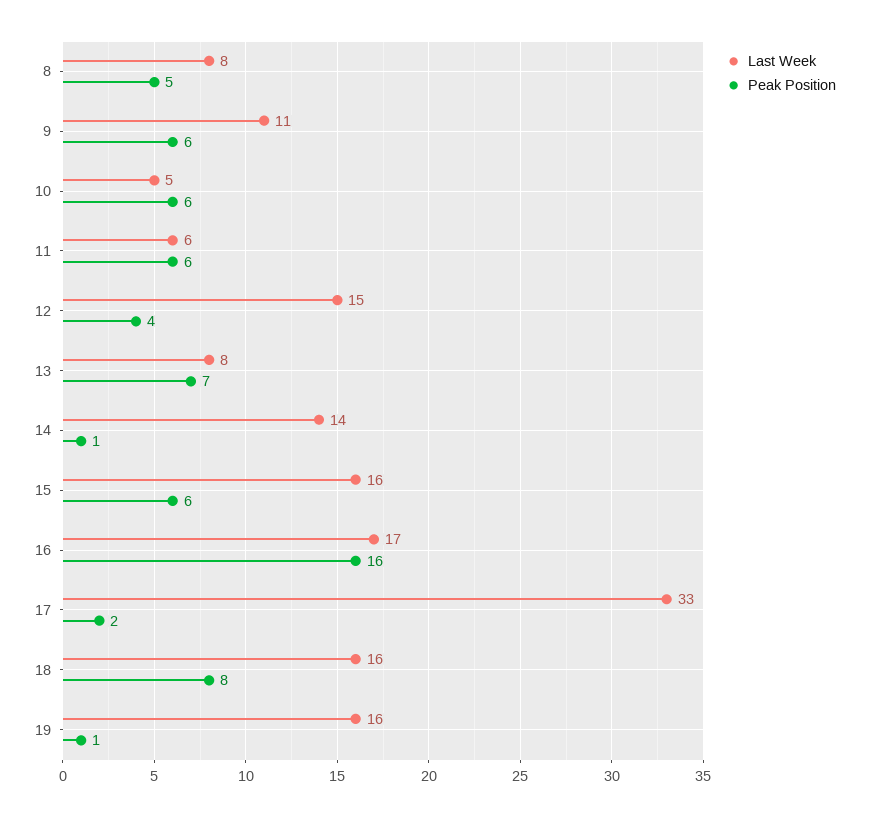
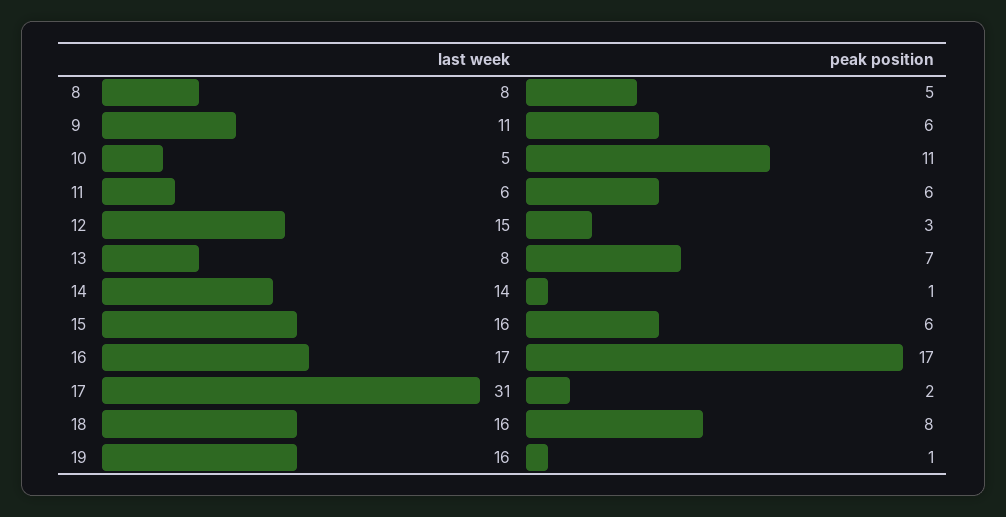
Peak Position, 10: 6 -> 11
Peak Position, 12: 4 -> 3
Peak Position, 16: 16 -> 17
Last Week, 17: 33 -> 31

